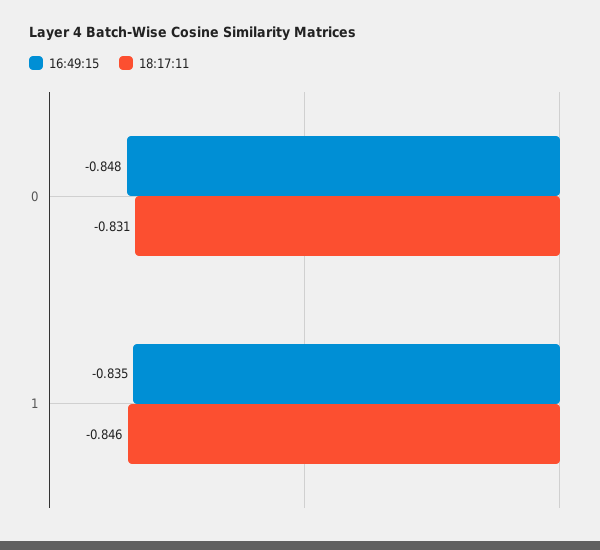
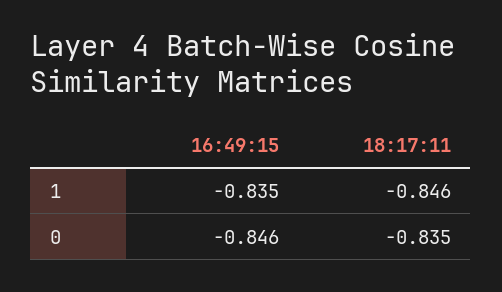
16:49:15, 0: -0.848 -> -0.846
18:17:11, 0: -0.831 -> -0.835

